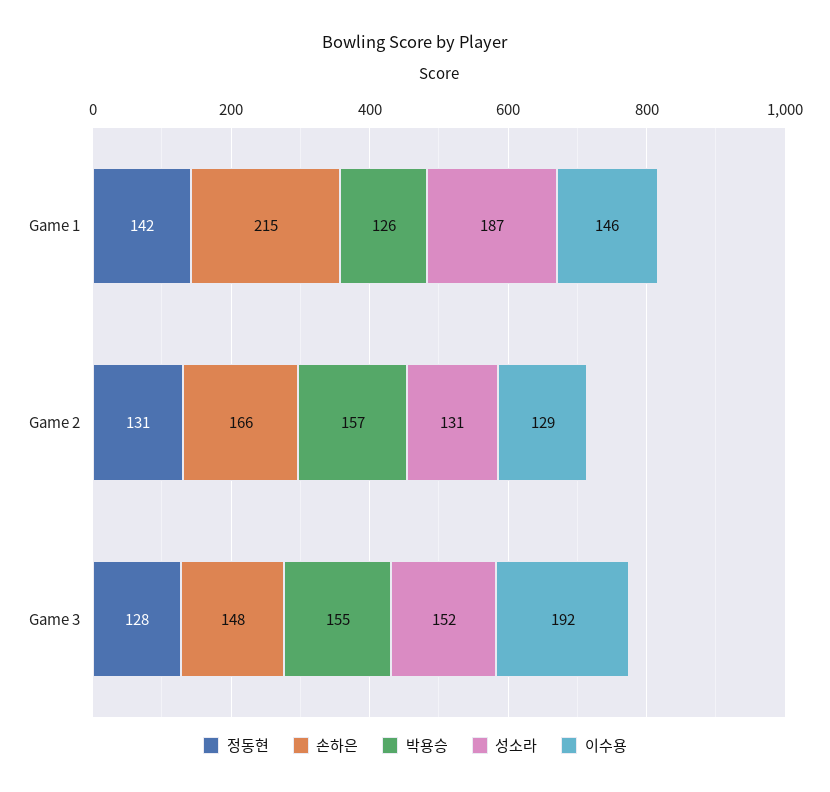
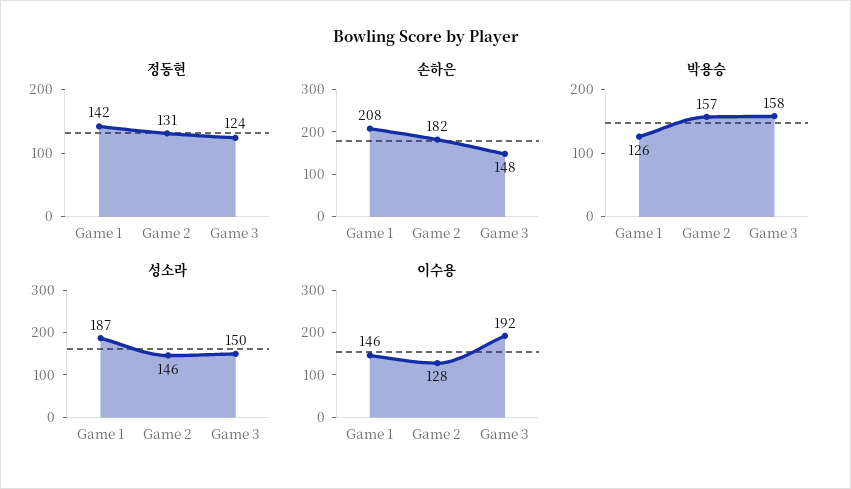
손하은, Game 1: 215 -> 208
손하은, Game 2: 166 -> 182
성소라, Game 2: 131 -> 146
이수용, Game 2: 129 -> 128
정동현, Game 3: 128 -> 124
박용승, Game 3: 155 -> 158
성소라, Game 3: 152 -> 150

